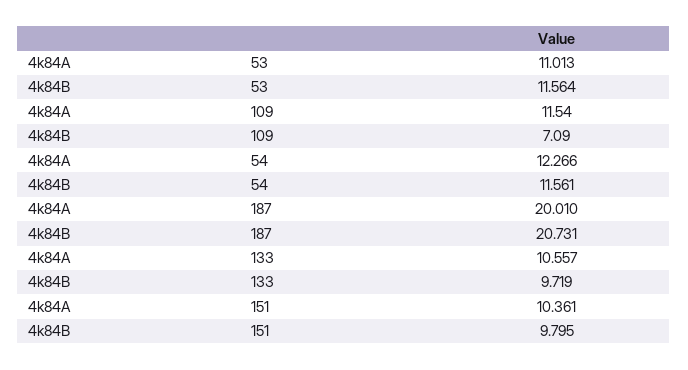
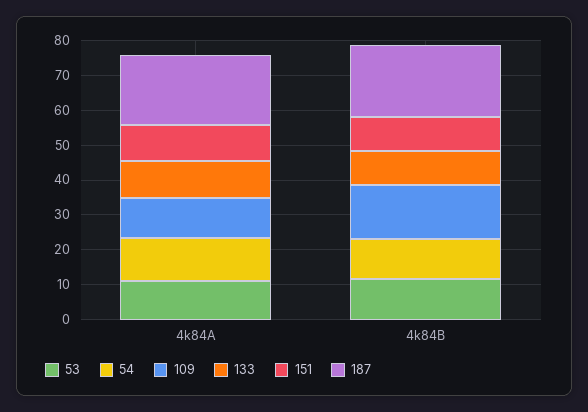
109, 4k84B: 7.09 -> 15

